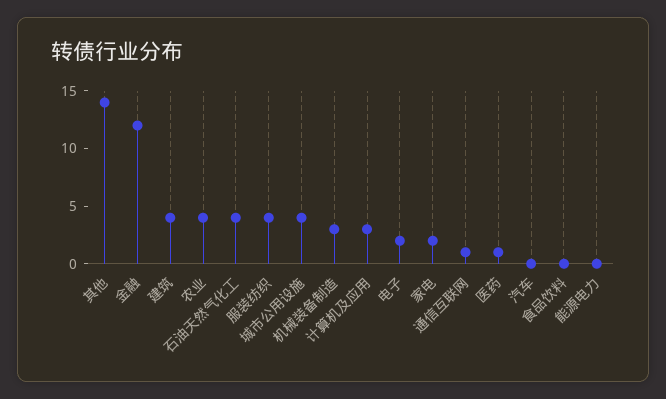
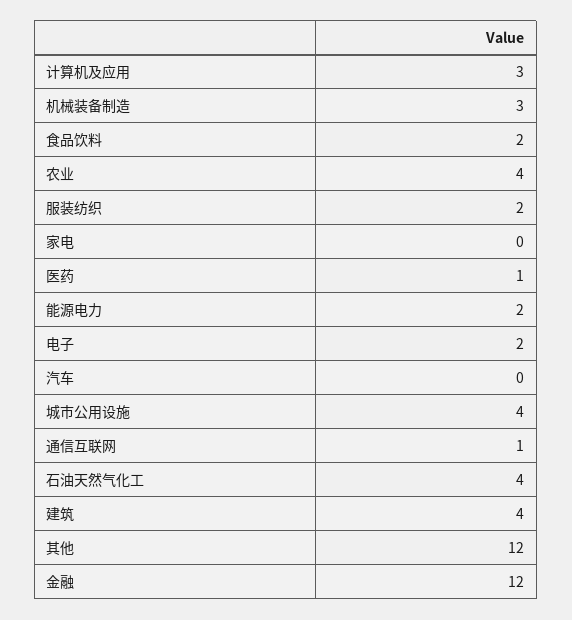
其他: 14 -> 12
服装纺织: 4 -> 2
家电: 2 -> 0
食品饮料: 0 -> 2
能源电力: 0 -> 2

